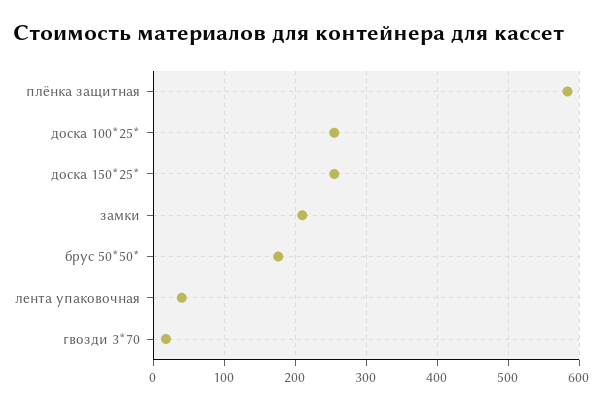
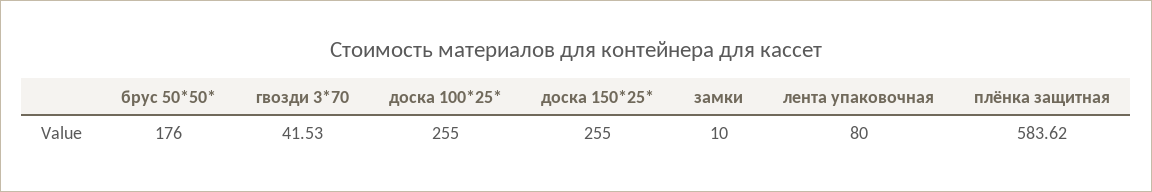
замки: 210 -> 10
лента упаковочная: 40 -> 80
гвозди 3*70: 20 -> 41.53

